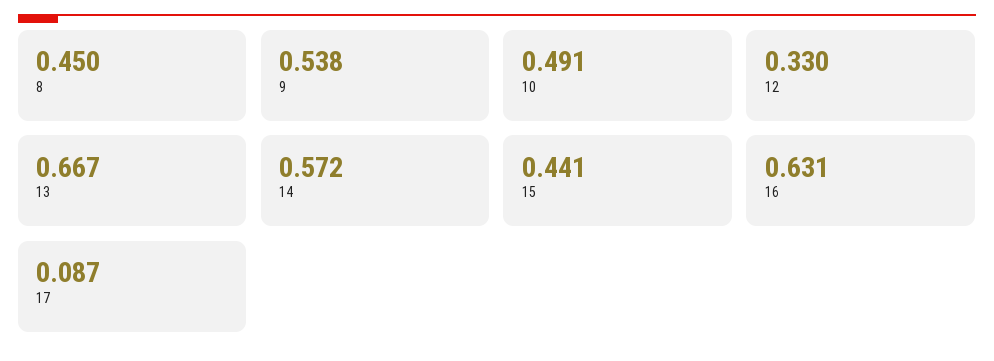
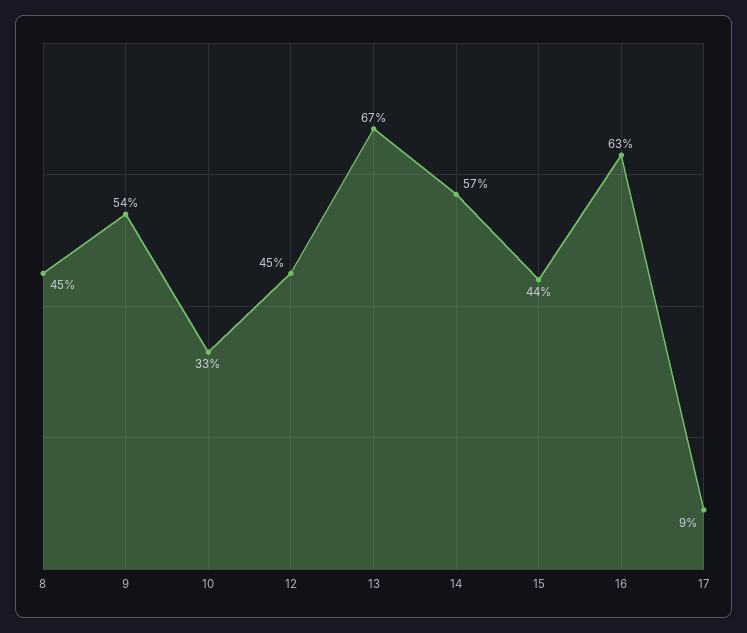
10: 0.491 -> 0.33
12: 0.33 -> 0.45

